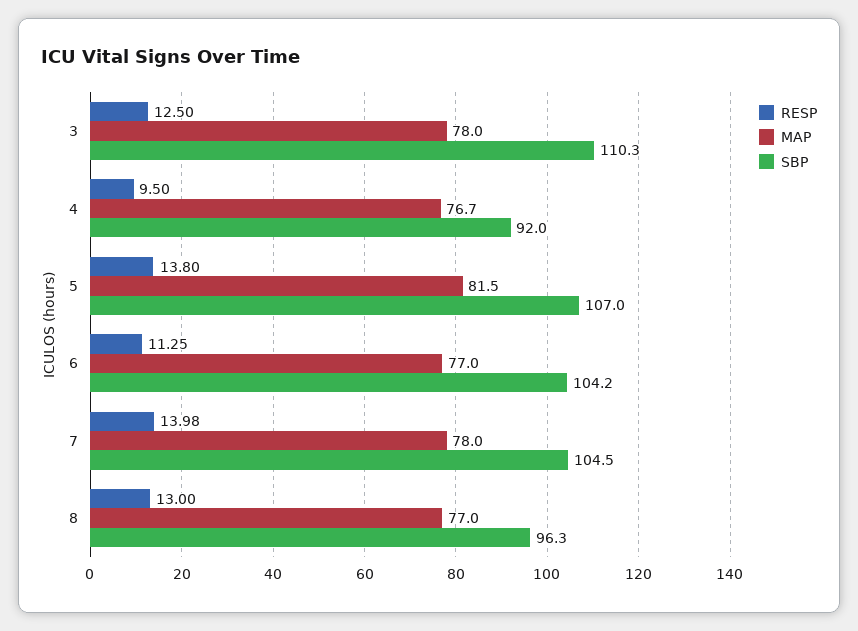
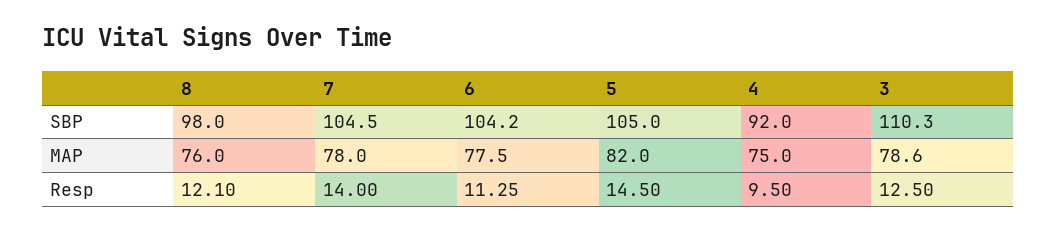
MAP, 3: 78 -> 78.6
MAP, 4: 76.7 -> 75
RESP, 5: 13.8 -> 14.5
MAP, 5: 81.5 -> 82
SBP, 5: 107 -> 105
MAP, 6: 77 -> 77.5
RESP, 7: 13.98 -> 14
RESP, 8: 13 -> 12.1
MAP, 8: 77 -> 76
SBP, 8: 96.3 -> 98

